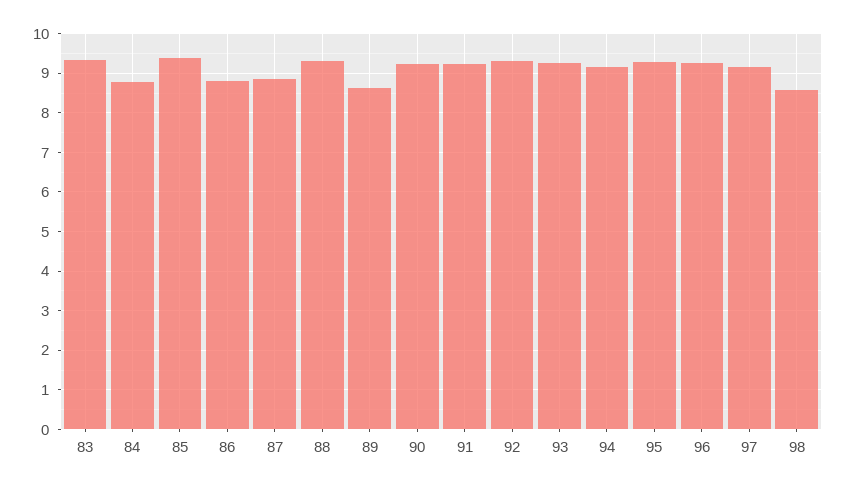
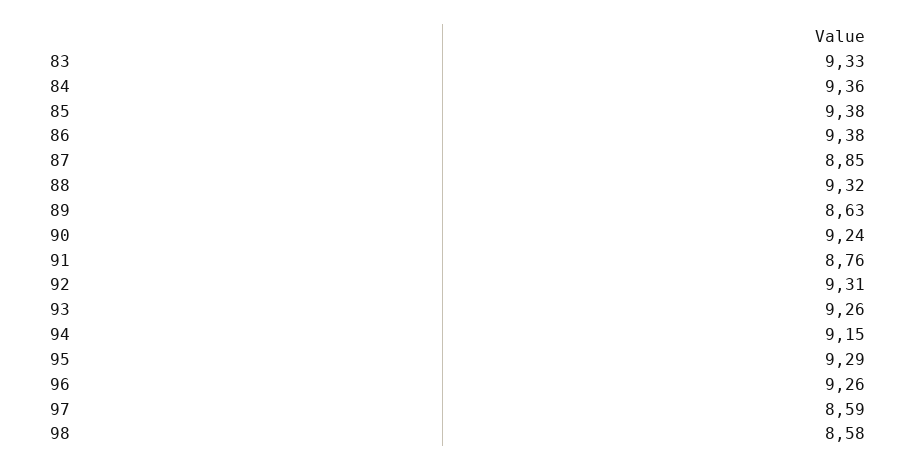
84: 8.8 -> 9.36
86: 8.8 -> 9.38
91: 9.2 -> 8.76
97: 9.2 -> 8.59

